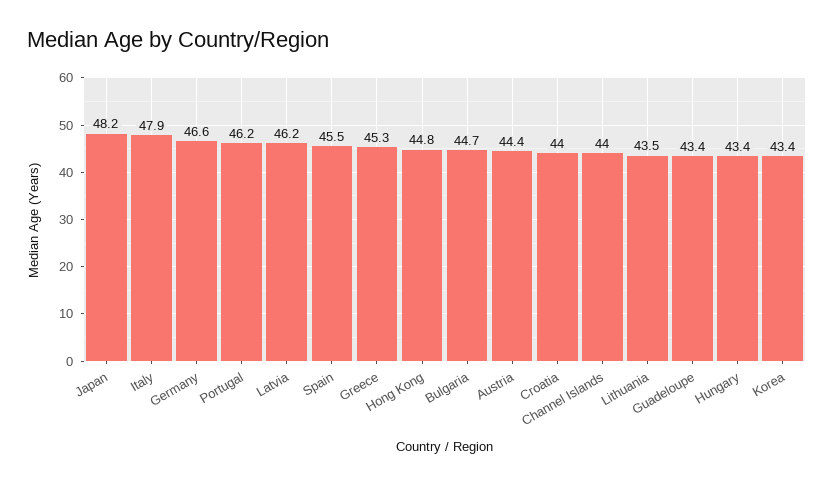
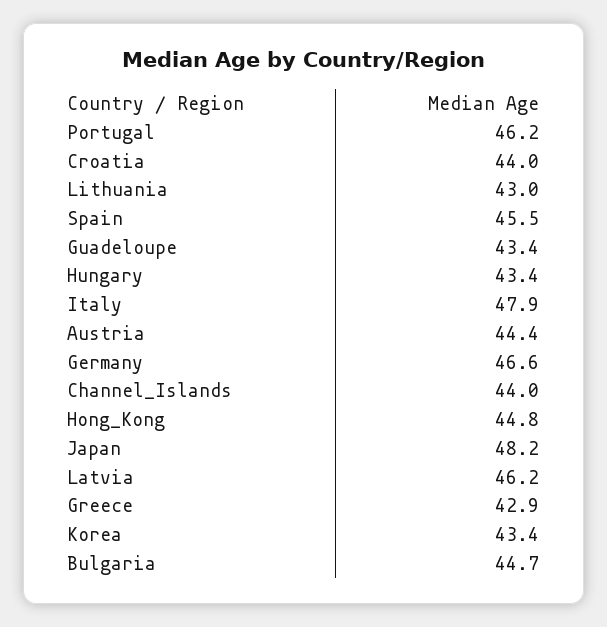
Greece: 45.3 -> 42.9
Lithuania: 43.5 -> 43

